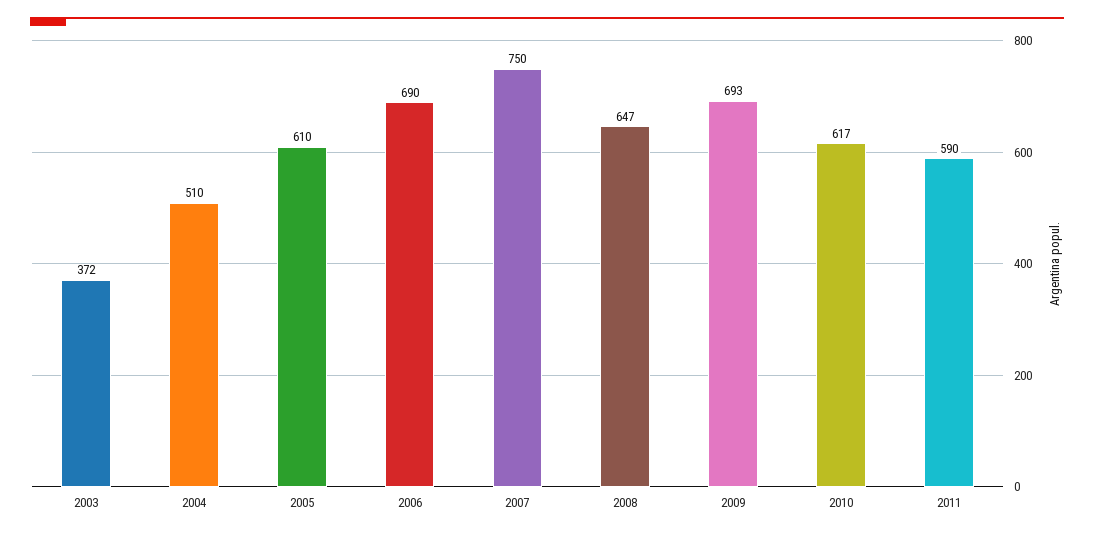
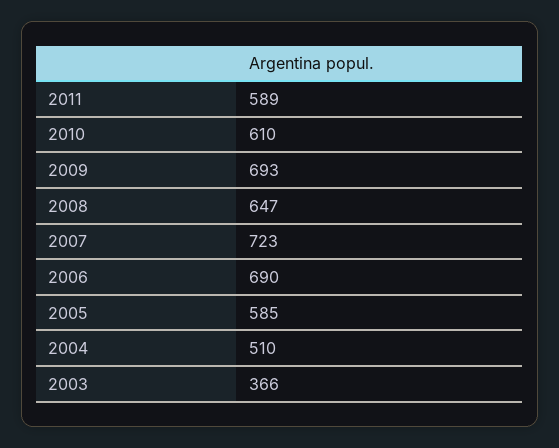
2003: 372 -> 366
2005: 610 -> 585
2007: 750 -> 723
2010: 617 -> 610
2011: 590 -> 589

